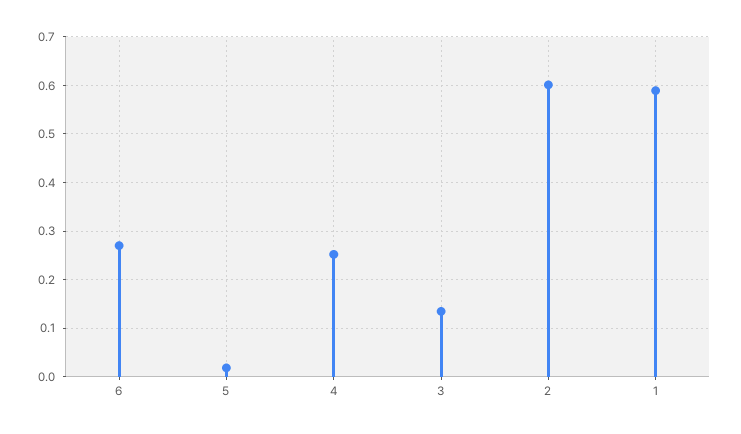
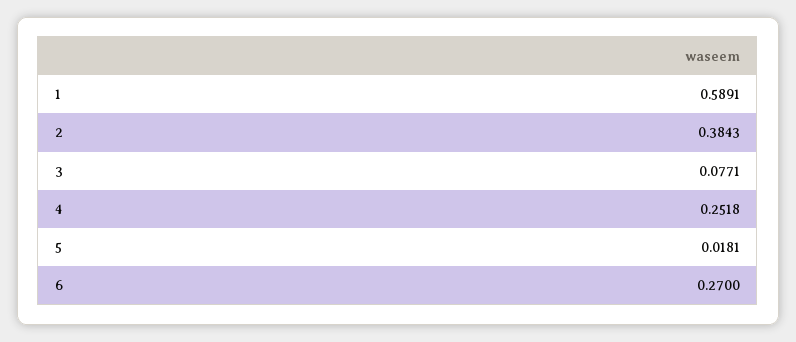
3: 0.14 -> 0.0771
2: 0.6 -> 0.3843

